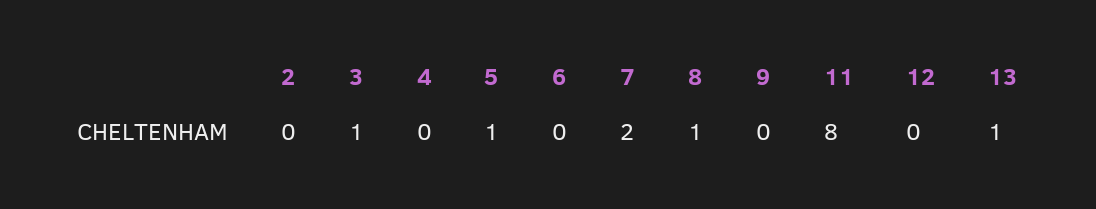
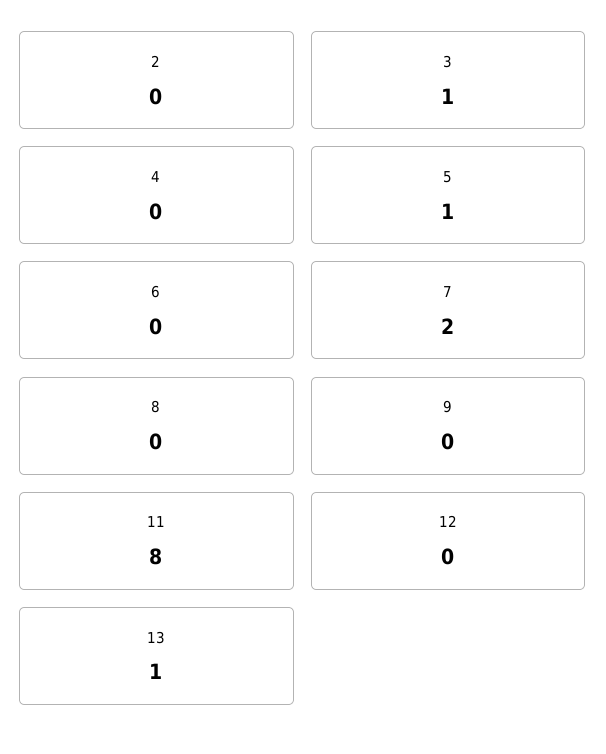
8: 1 -> 0

